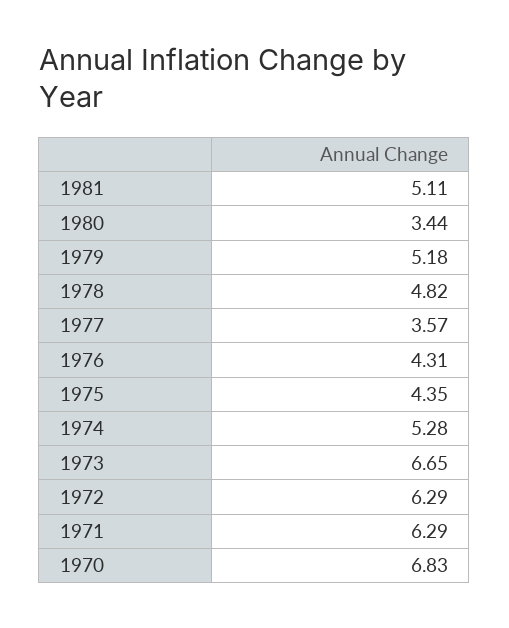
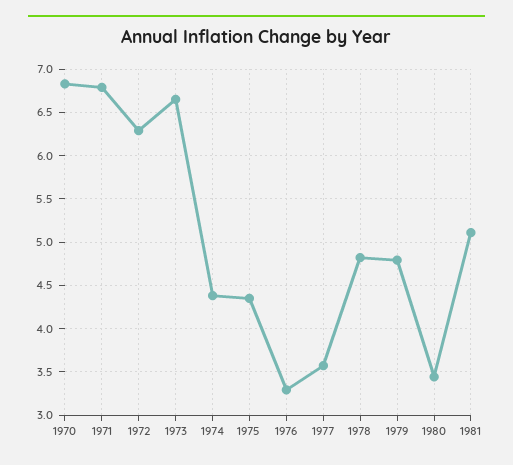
1979: 5.18 -> 4.8
1976: 4.31 -> 3.3
1974: 5.28 -> 4.4
1971: 6.29 -> 6.8

